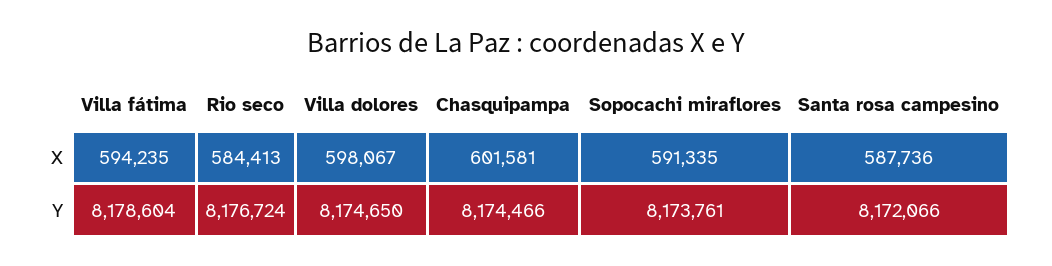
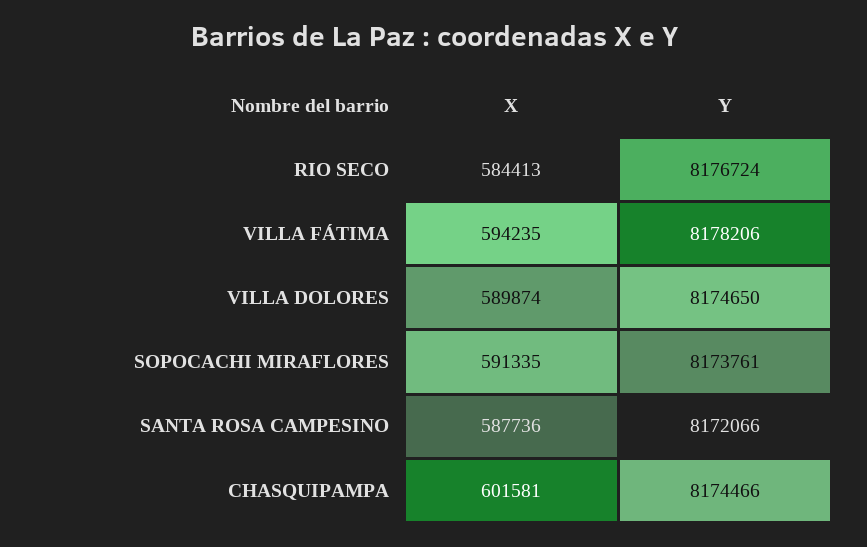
Villa dolores, X: 598067 -> 589874
Villa fátima, Y: 8178604 -> 8178206

